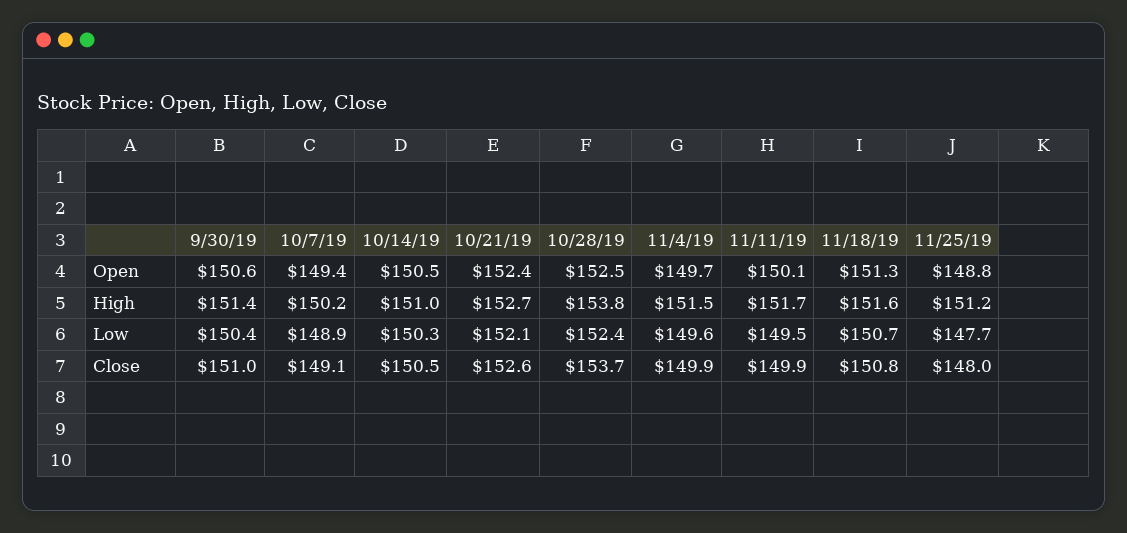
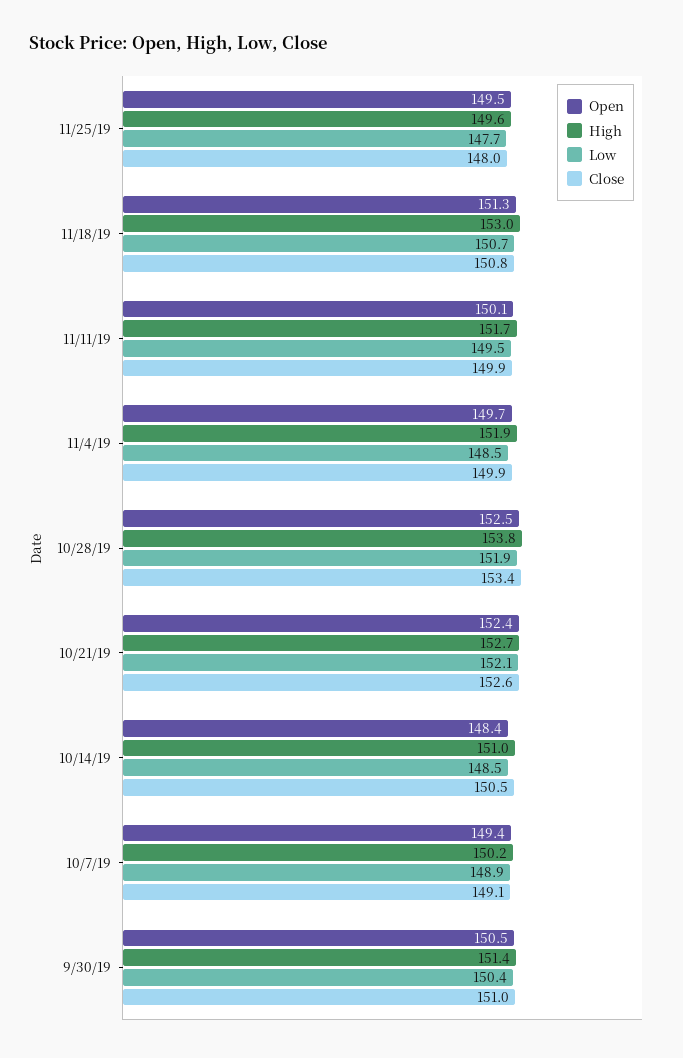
Open, 9/30/19: 150.6 -> 150.5
Open, 10/14/19: 150.5 -> 148.4
Open, 11/25/19: 148.8 -> 149.5
High, 11/4/19: 151.5 -> 151.9
High, 11/18/19: 151.6 -> 153
High, 11/25/19: 151.2 -> 149.6
Low, 10/14/19: 150.3 -> 148.5
Low, 10/28/19: 152.4 -> 151.9
Low, 11/4/19: 149.6 -> 148.5
Close, 10/28/19: 153.7 -> 153.4

